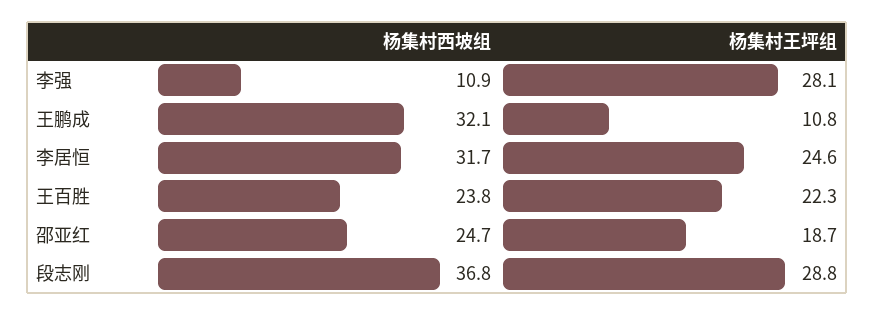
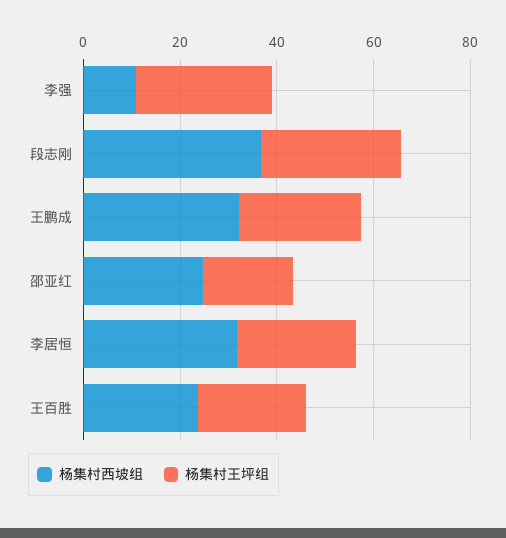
杨集村王坪组, 王鹏成: 10.8 -> 25

